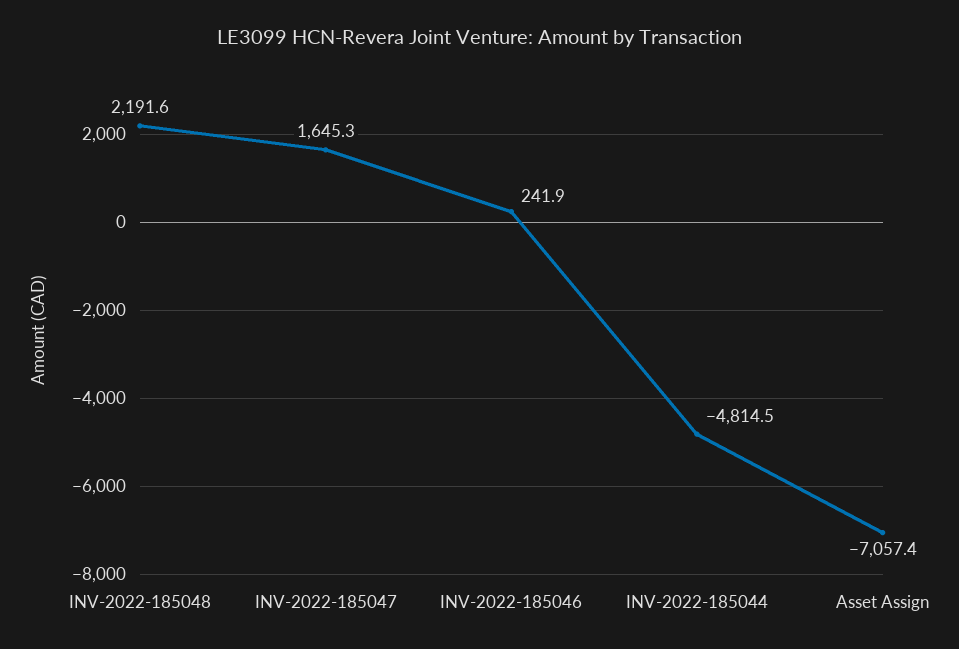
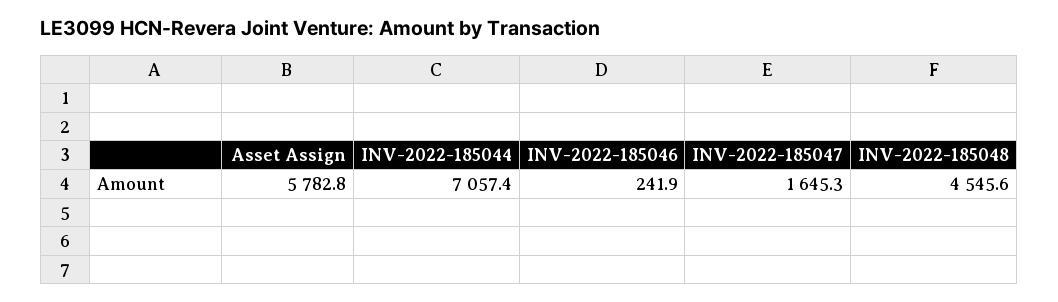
INV-2022-185048: 2191.6 -> 4545.6
INV-2022-185044: -4814.5 -> 7057.4
Asset Assign: -7057.4 -> 5782.8

